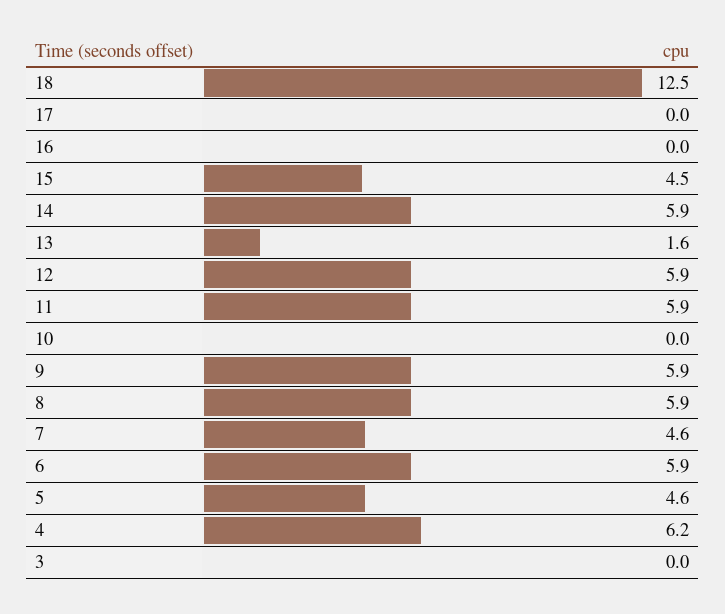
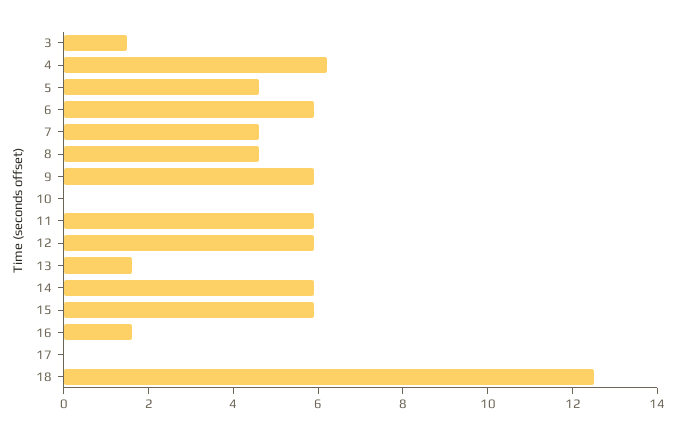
16: 0 -> 1.5
15: 4.5 -> 6
8: 5.9 -> 4.5
3: 0 -> 1.5

